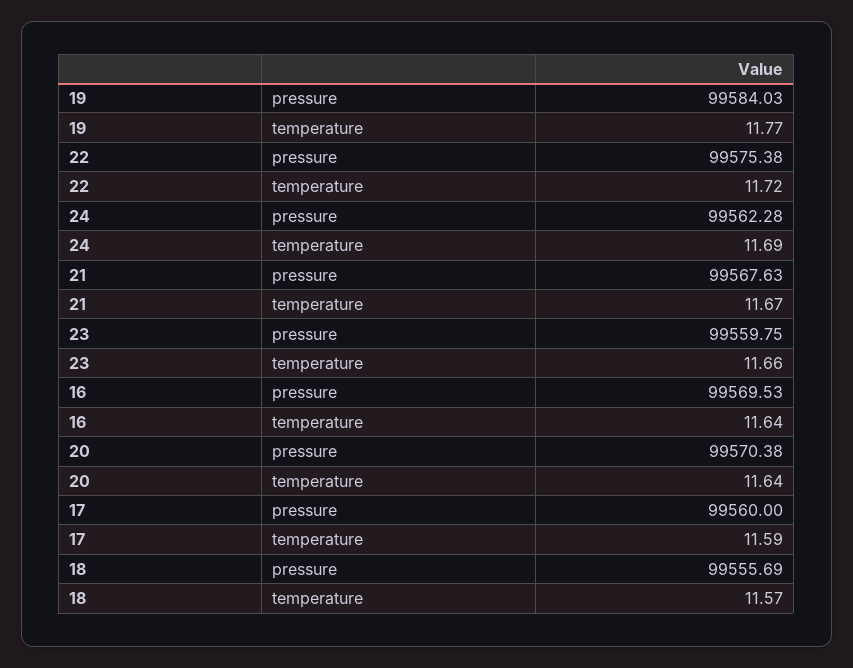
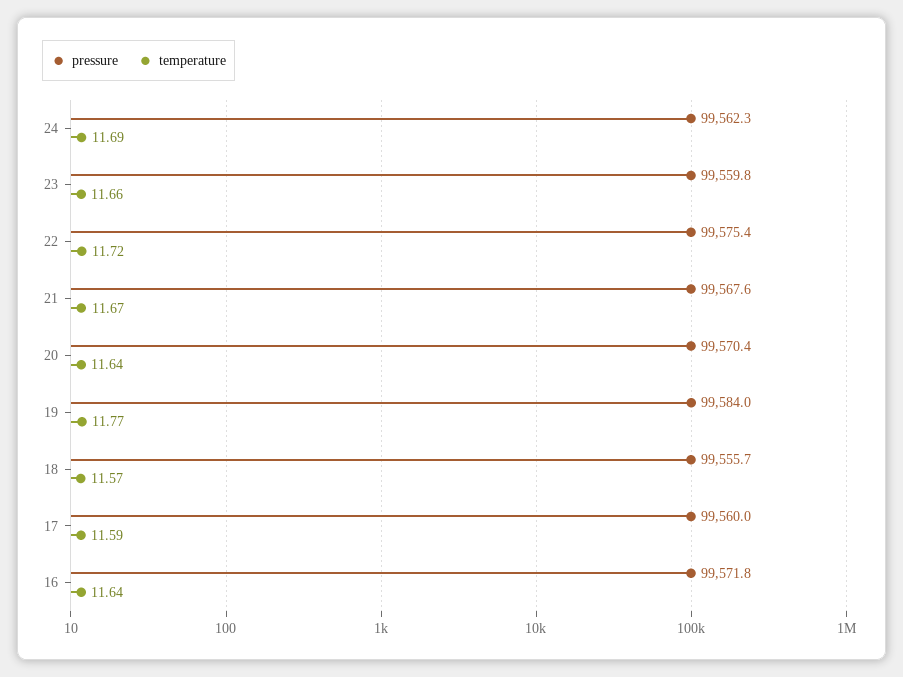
pressure, 16: 99569.53 -> 99571.8

